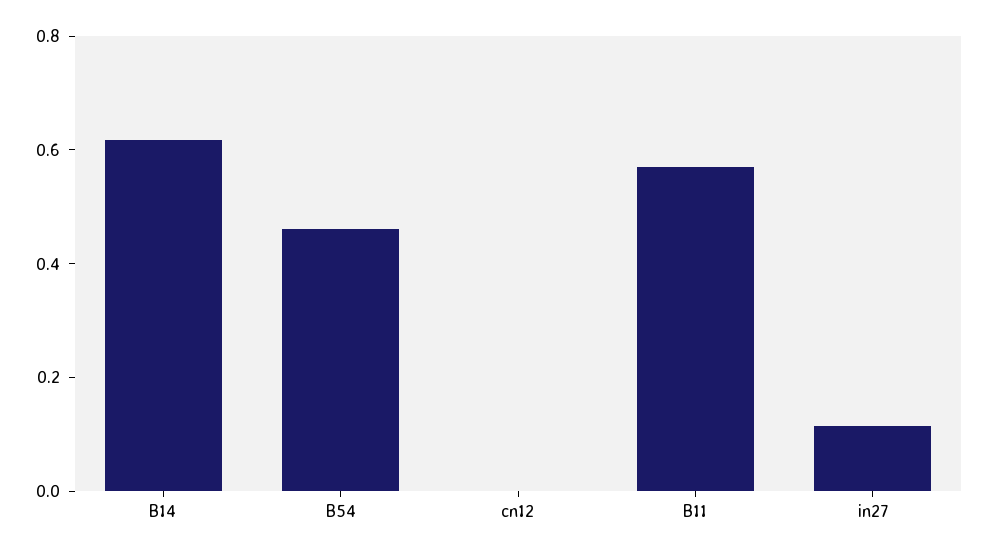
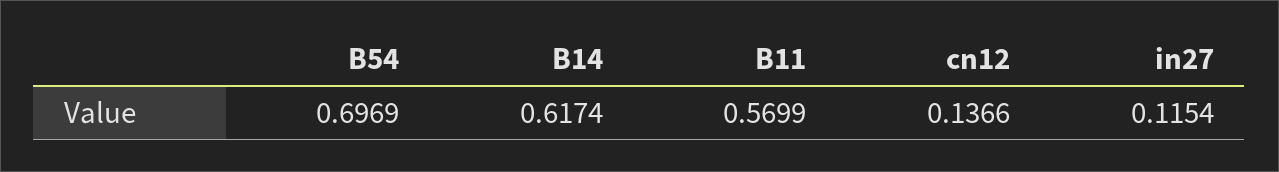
B54: 0.45 -> 0.6969
cn12: 0 -> 0.1366

